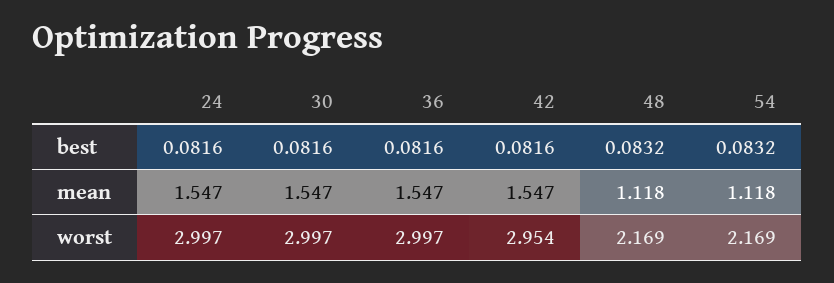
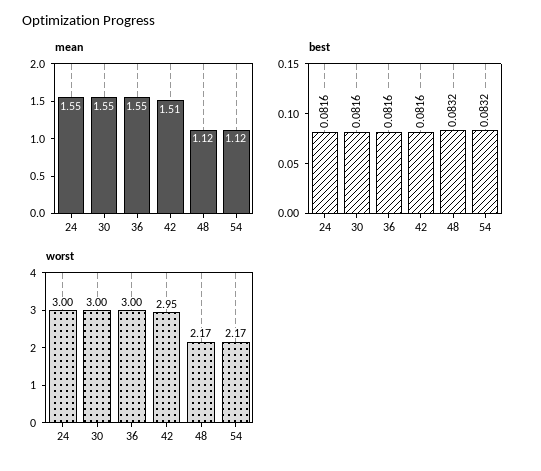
mean, 42: 1.547 -> 1.51

